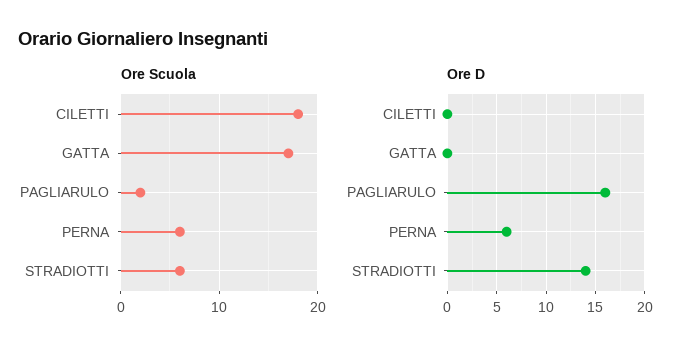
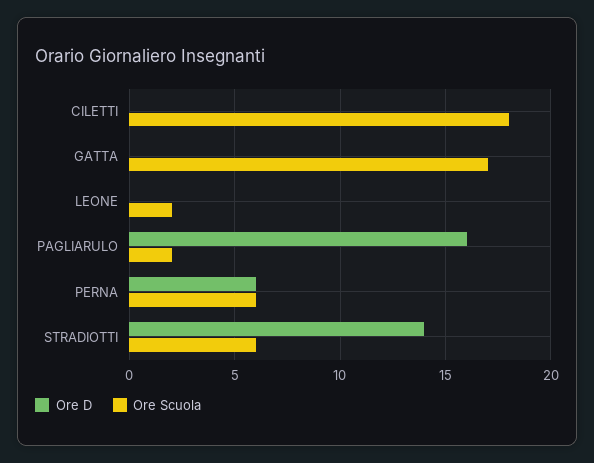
Ore D, LEONE: none -> 0
Ore Scuola, LEONE: none -> 2

